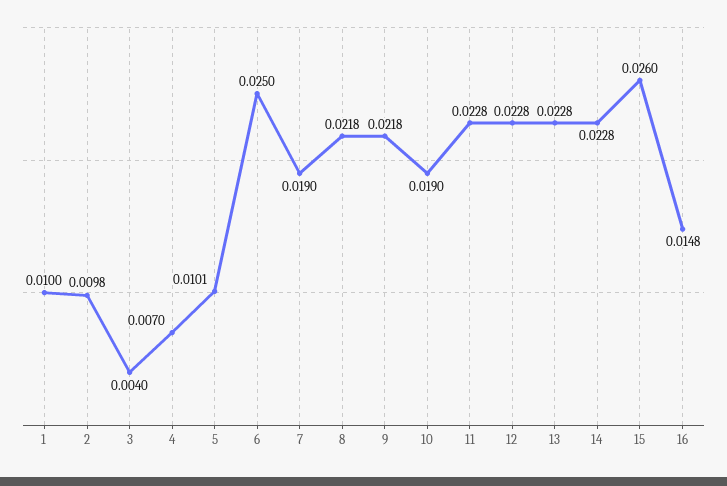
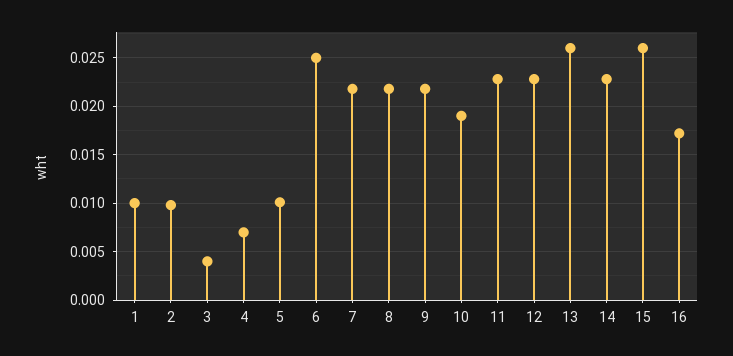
7: 0.019 -> 0.022
13: 0.0228 -> 0.026
16: 0.0148 -> 0.017

